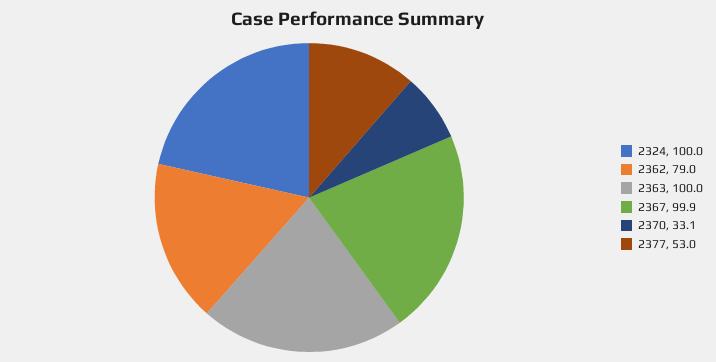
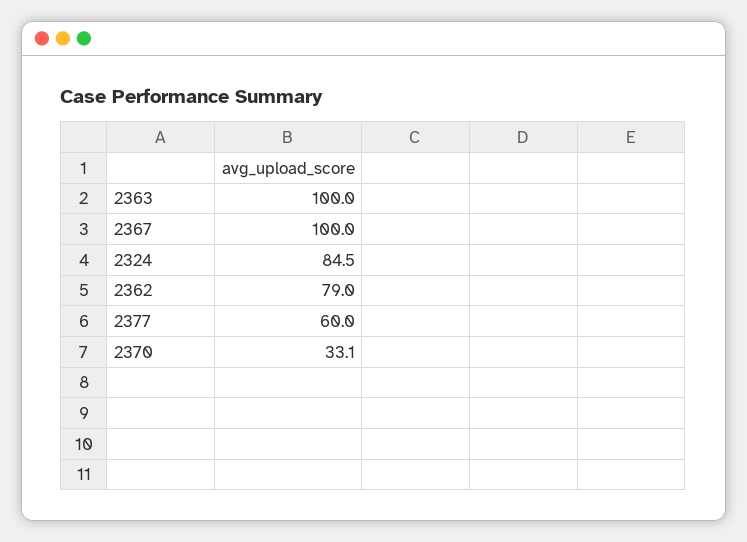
2324: 100 -> 84.5
2367: 99.9 -> 100
2377: 53 -> 60

